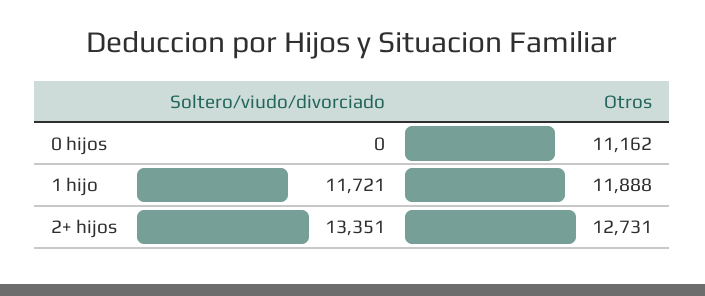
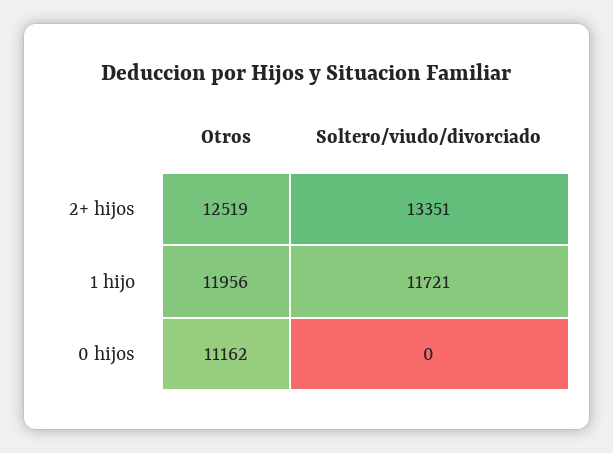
Otros, 1 hijo: 11888 -> 11956
Otros, 2+ hijos: 12731 -> 12519

